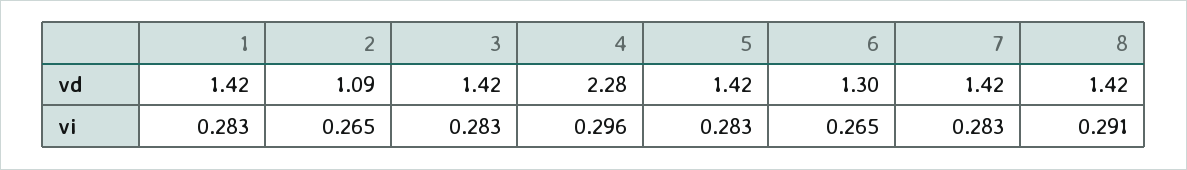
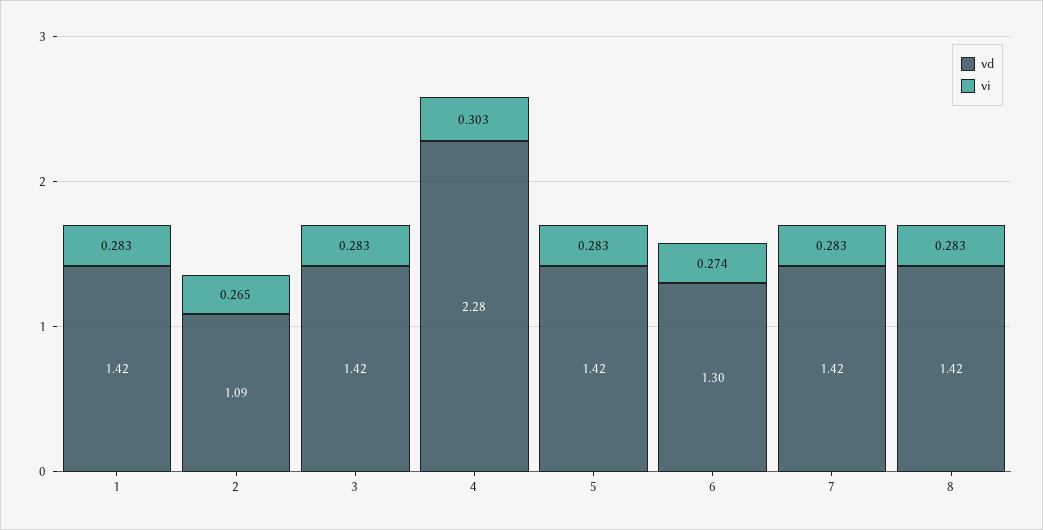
vi, 4: 0.296 -> 0.303
vi, 6: 0.265 -> 0.274
vi, 8: 0.291 -> 0.283

